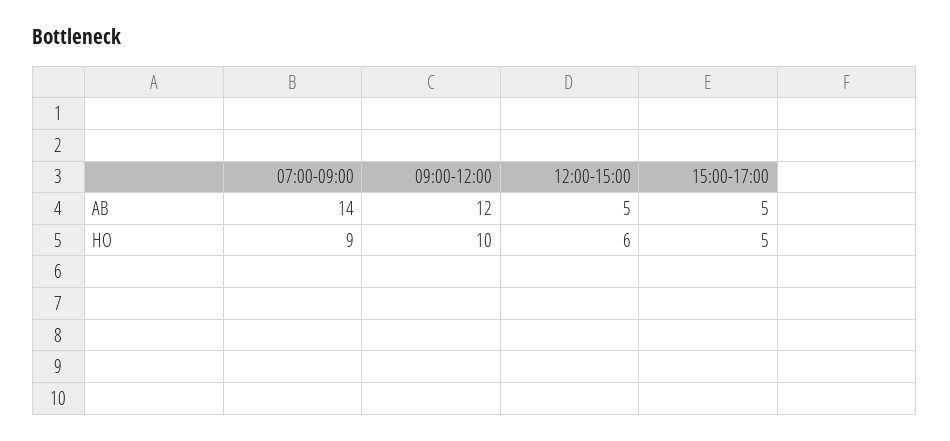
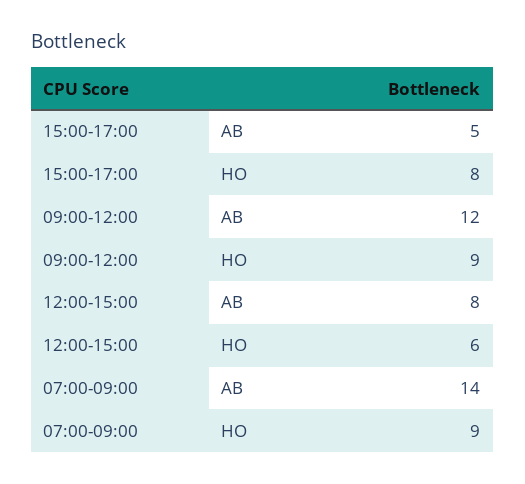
12:00-15:00, AB: 5 -> 8
09:00-12:00, HO: 10 -> 9
15:00-17:00, HO: 5 -> 8

